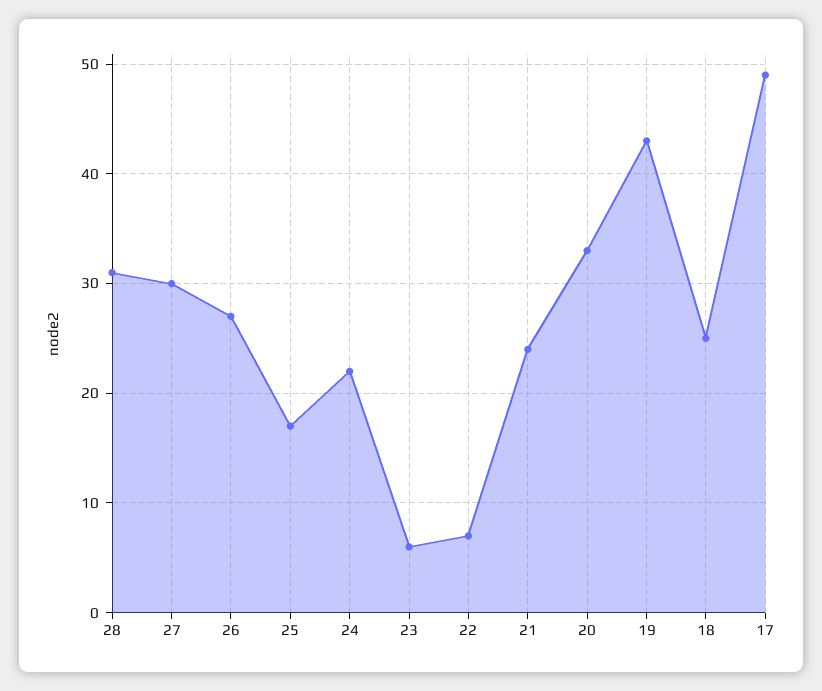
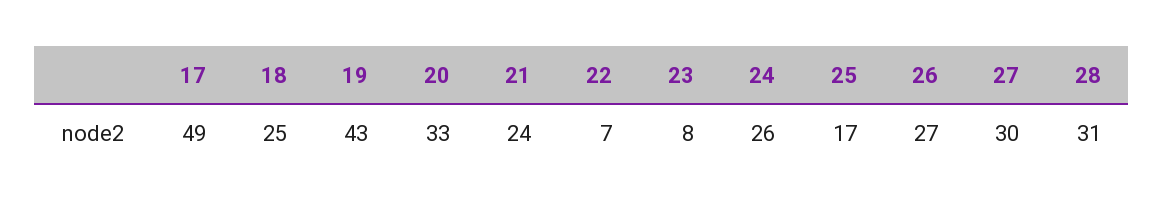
24: 22 -> 26
23: 6 -> 8

